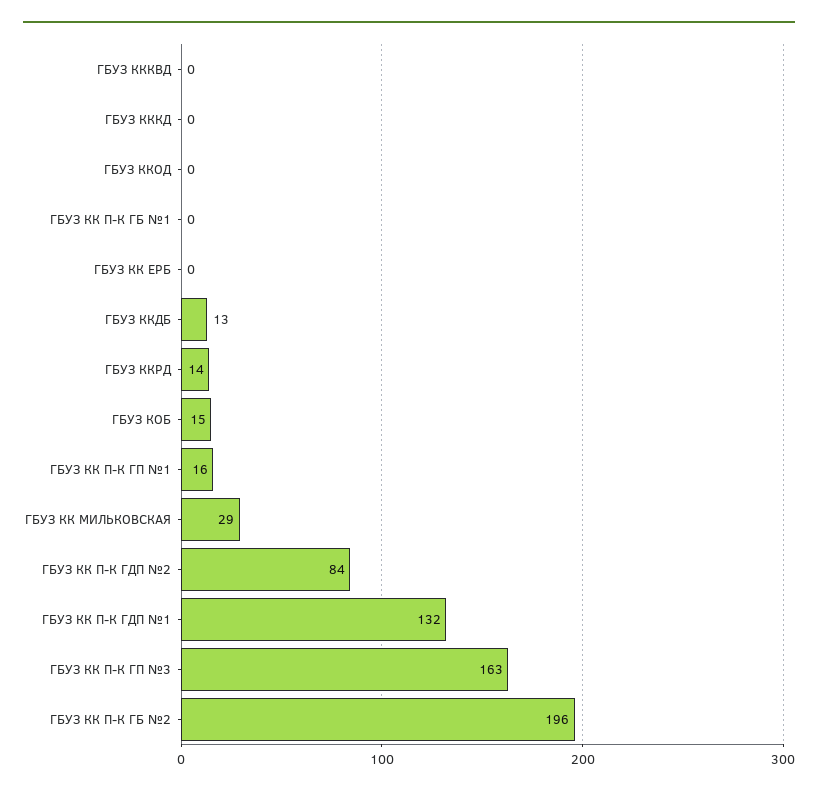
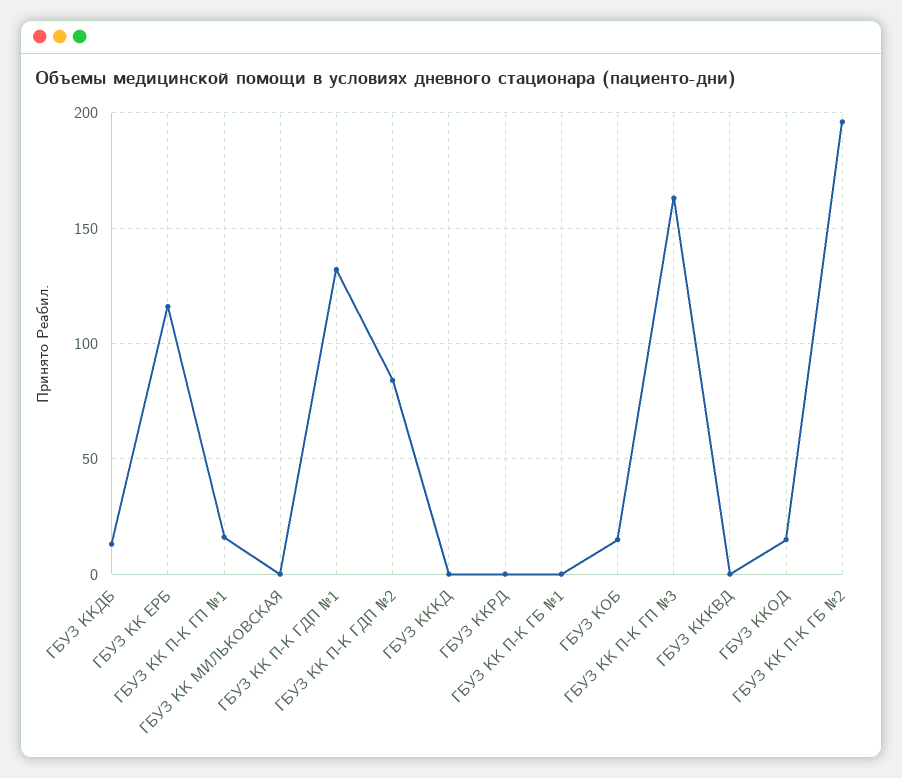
ГБУЗ ККОД: 0 -> 15
ГБУЗ КК ЕРБ: 0 -> 115
ГБУЗ ККРД: 14 -> 0
ГБУЗ КК МИЛЬКОВСКАЯ: 29 -> 0

